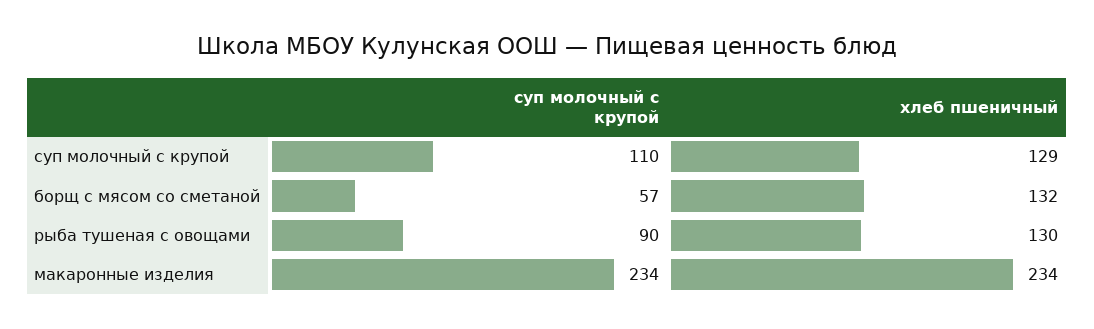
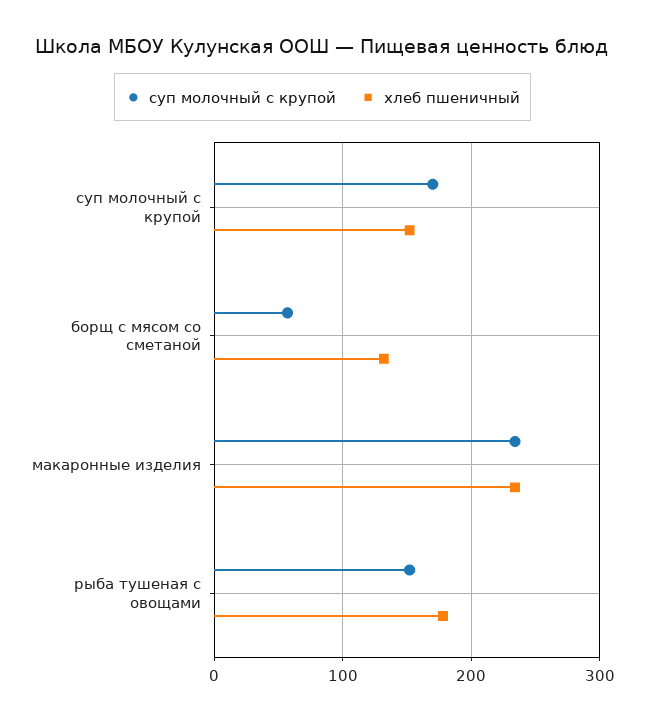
суп молочный с крупой, суп молочный с крупой: 110 -> 170
хлеб пшеничный, суп молочный с крупой: 129 -> 150
суп молочный с крупой, рыба тушеная с овощами: 90 -> 150
хлеб пшеничный, рыба тушеная с овощами: 130 -> 180

